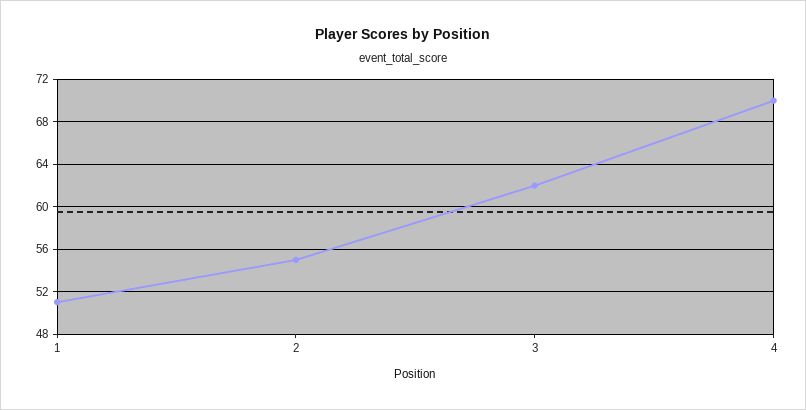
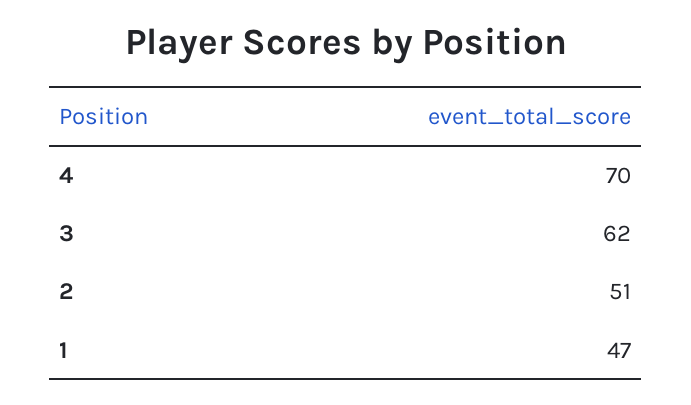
1: 51 -> 47
2: 55 -> 51

